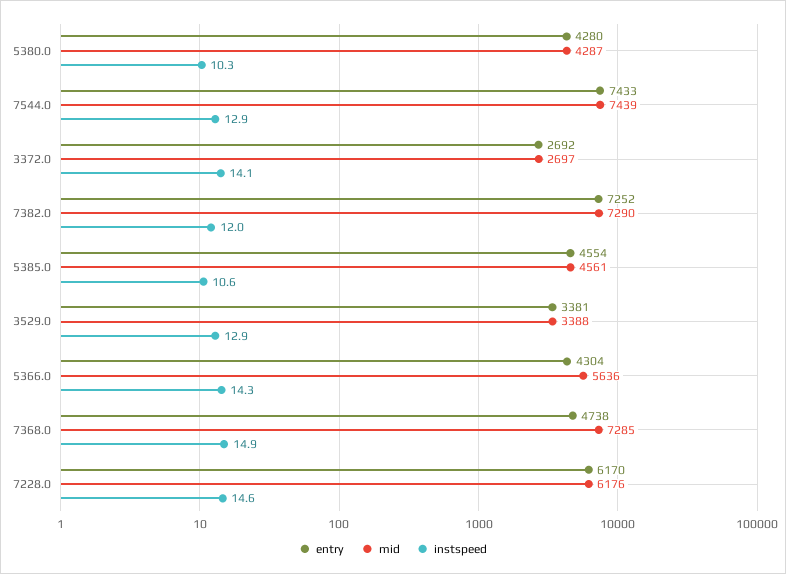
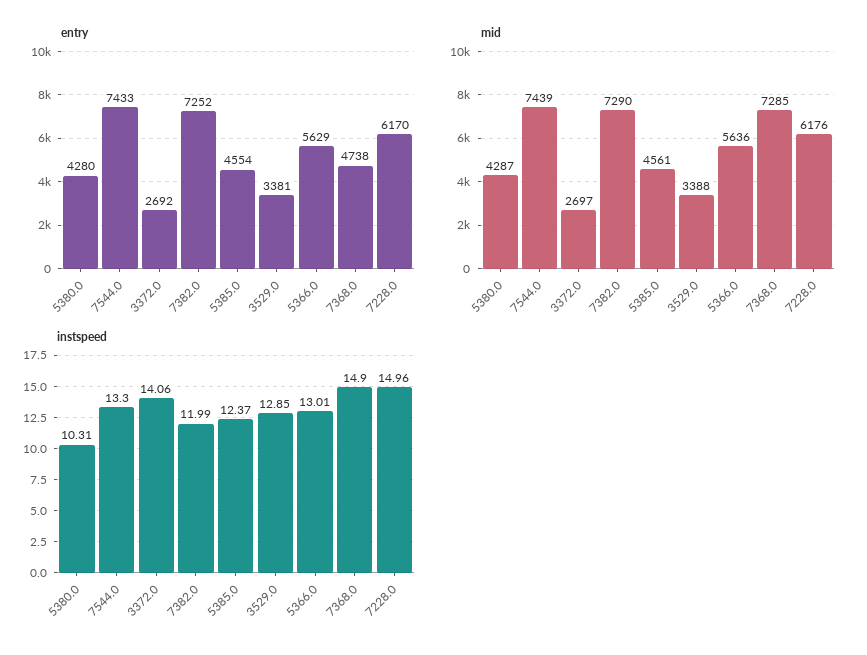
instspeed, 7544.0: 12.9 -> 13.3
instspeed, 5385.0: 10.6 -> 12.37
entry, 5366.0: 4304 -> 5629
instspeed, 5366.0: 14.3 -> 13.01
instspeed, 7228.0: 14.6 -> 14.96

